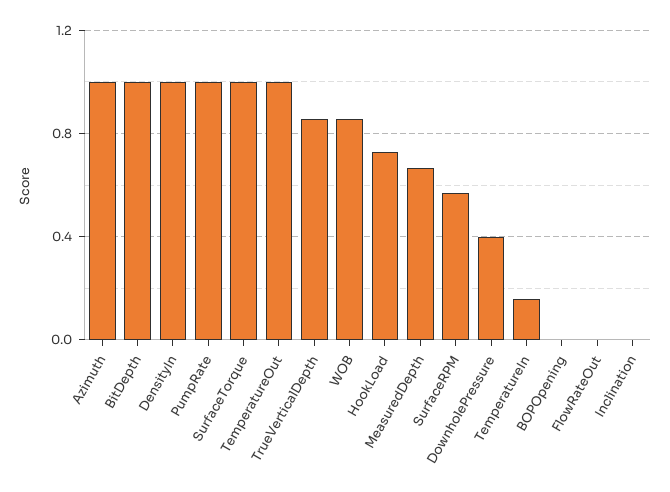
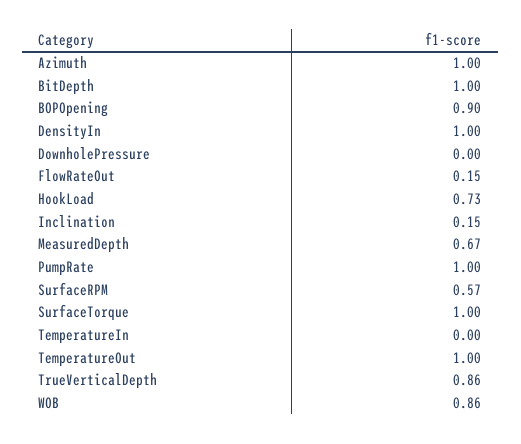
DownholePressure: 0.4 -> 0
TemperatureIn: 0.15 -> 0
BOPOpening: 0 -> 0.9
FlowRateOut: 0 -> 0.15
Inclination: 0 -> 0.15

